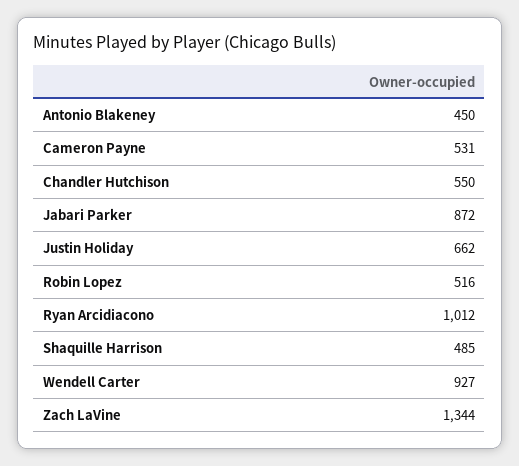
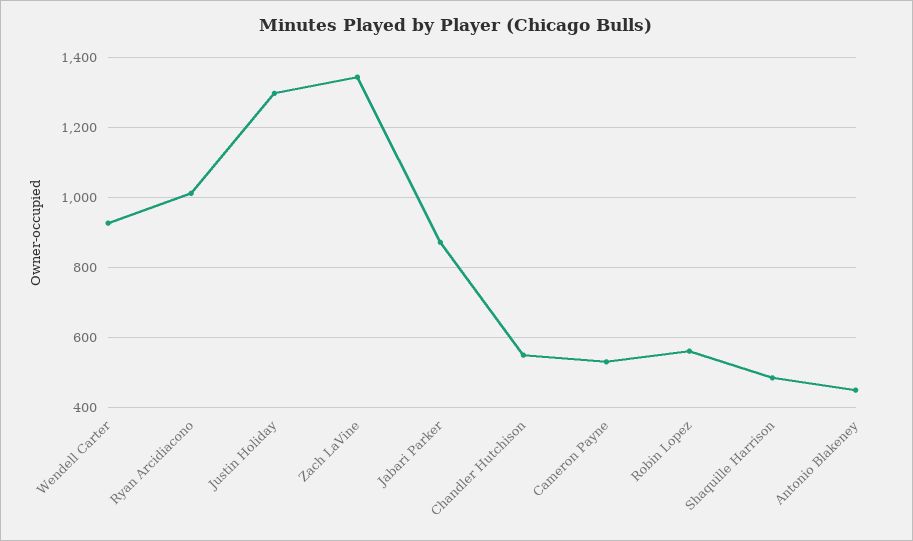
Justin Holiday: 662 -> 1300
Robin Lopez: 516 -> 560

